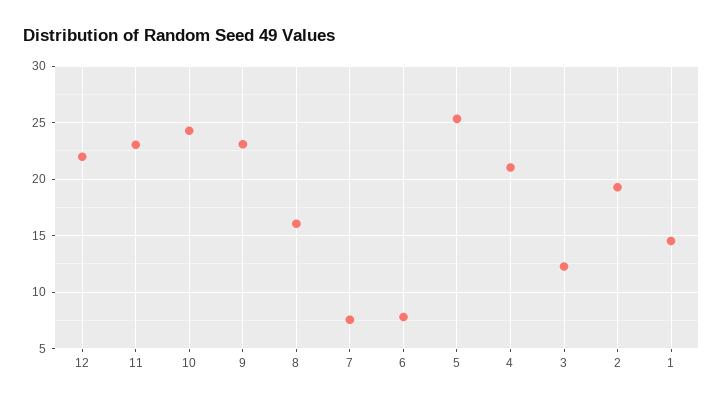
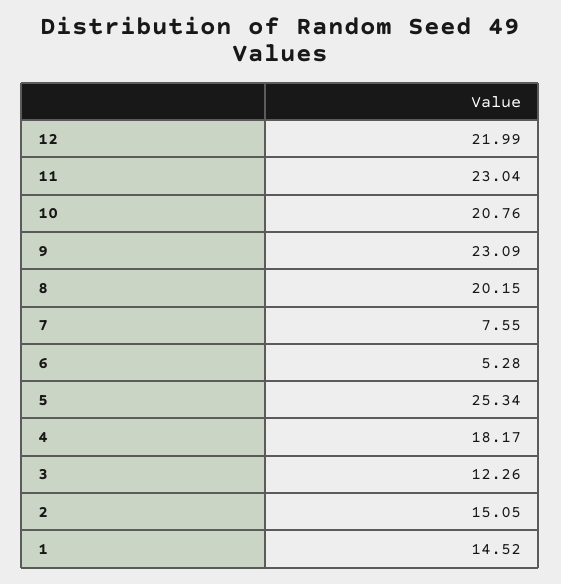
10: 24 -> 20.76
8: 16 -> 20.15
6: 8 -> 5.28
4: 21 -> 18.17
2: 19 -> 15.05

